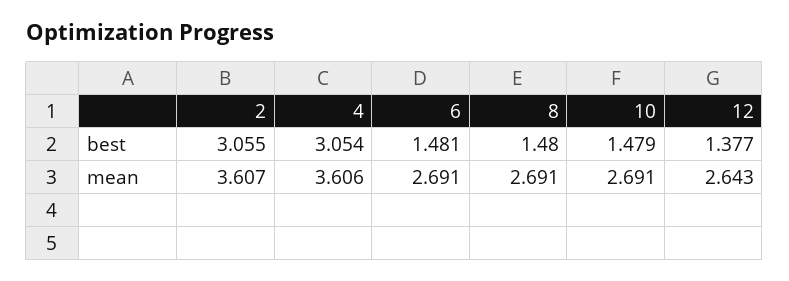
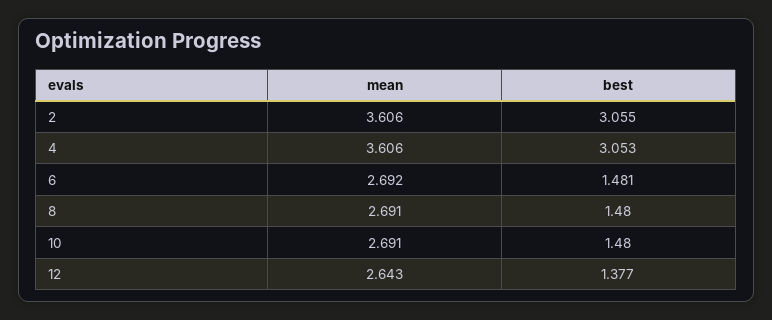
4, best: 3.054 -> 3.053
10, best: 1.479 -> 1.48
2, mean: 3.607 -> 3.606
6, mean: 2.691 -> 2.692

